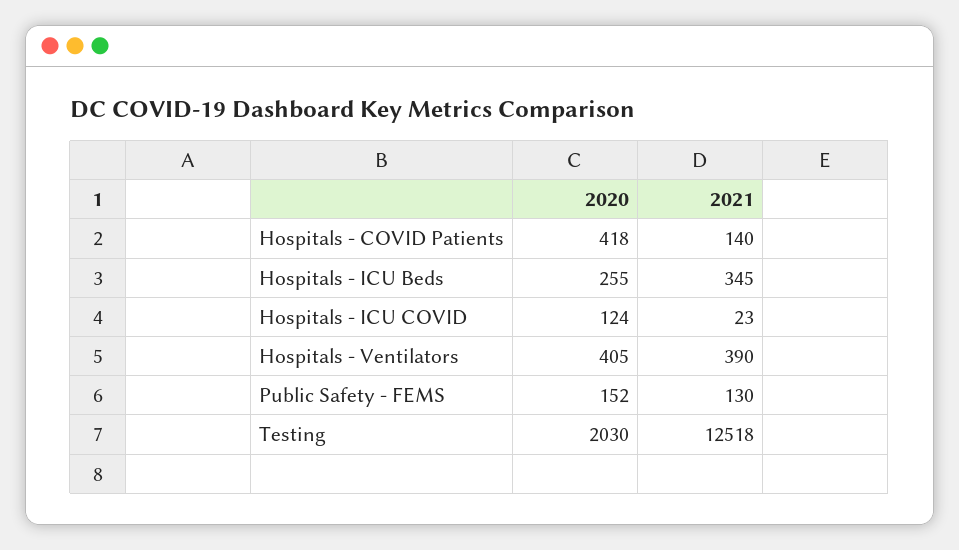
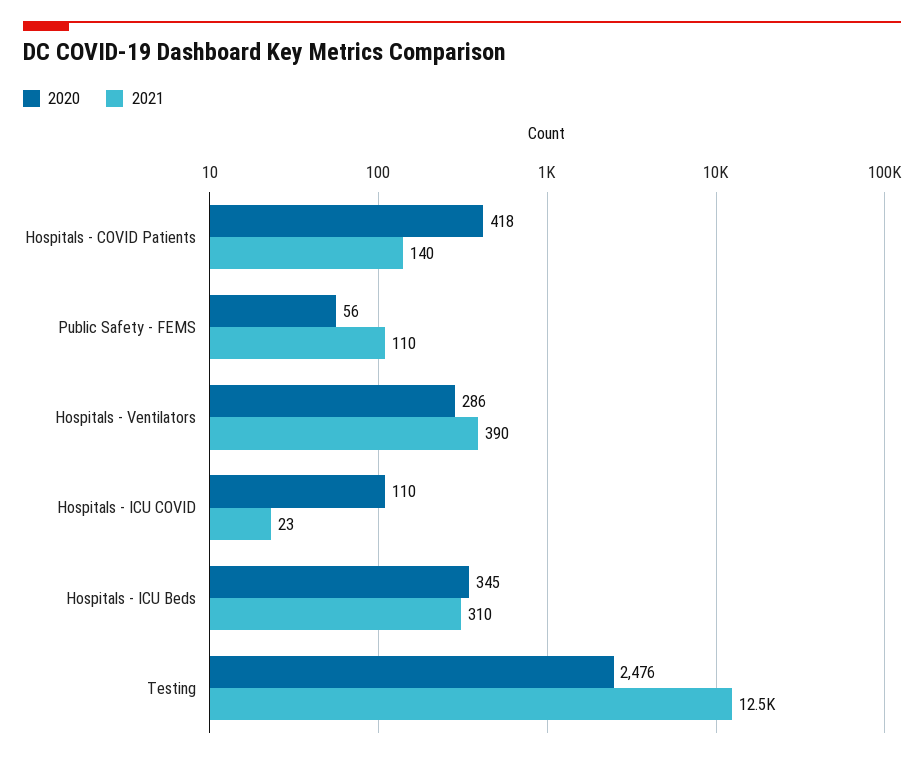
2020, Hospitals - ICU Beds: 255 -> 345
2021, Hospitals - ICU Beds: 345 -> 310
2020, Hospitals - ICU COVID: 124 -> 110
2020, Hospitals - Ventilators: 405 -> 286
2020, Public Safety - FEMS: 152 -> 56
2021, Public Safety - FEMS: 130 -> 110
2020, Testing: 2030 -> 2476

